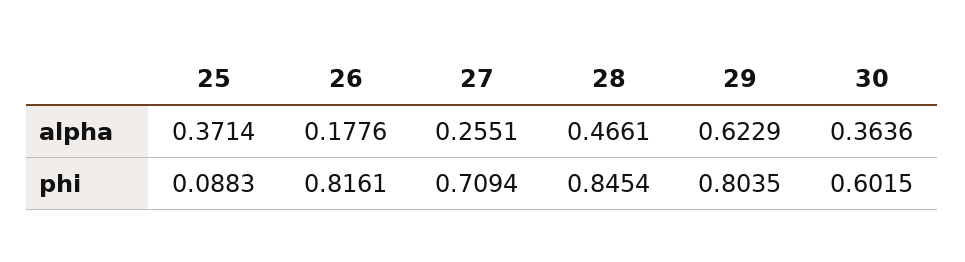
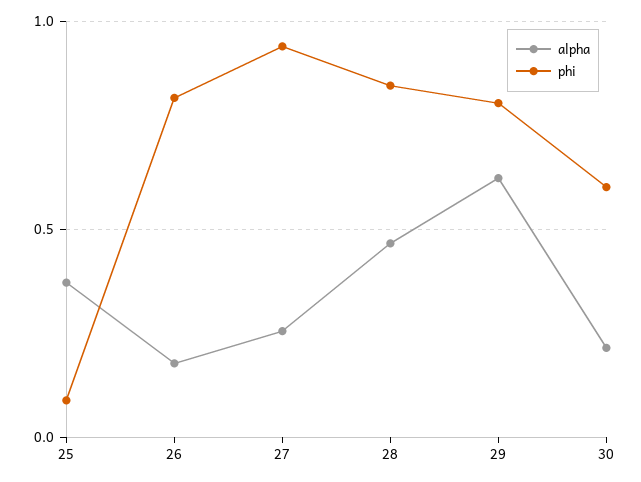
alpha, 30: 0.3636 -> 0.2
phi, 27: 0.7094 -> 0.95

